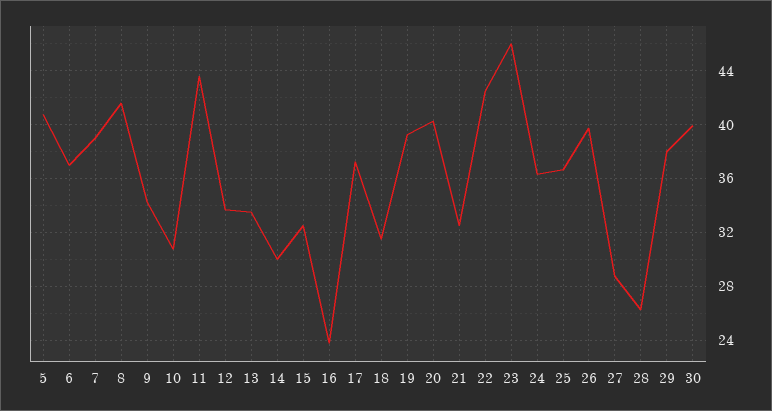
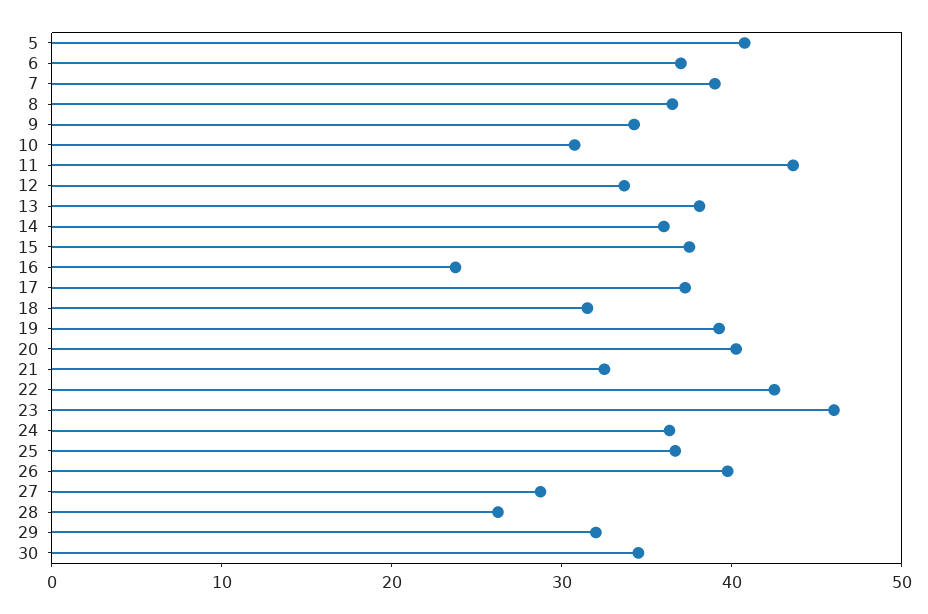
8: 41.5 -> 36
13: 33.5 -> 38
14: 30 -> 36
15: 32.5 -> 38
29: 38 -> 32
30: 40 -> 34

